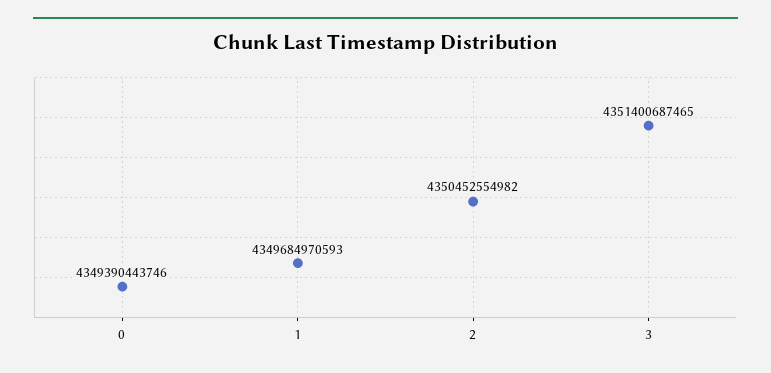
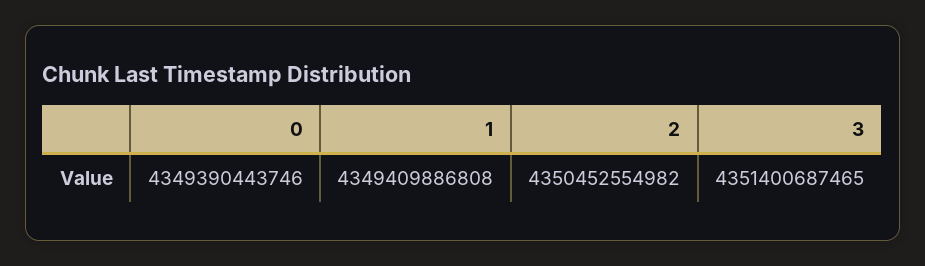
1: 4349684970593 -> 4349409886808

